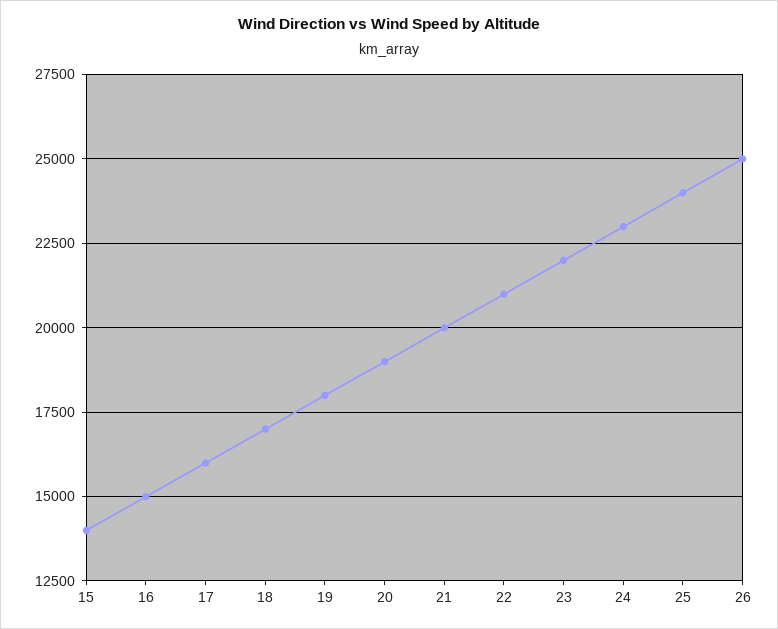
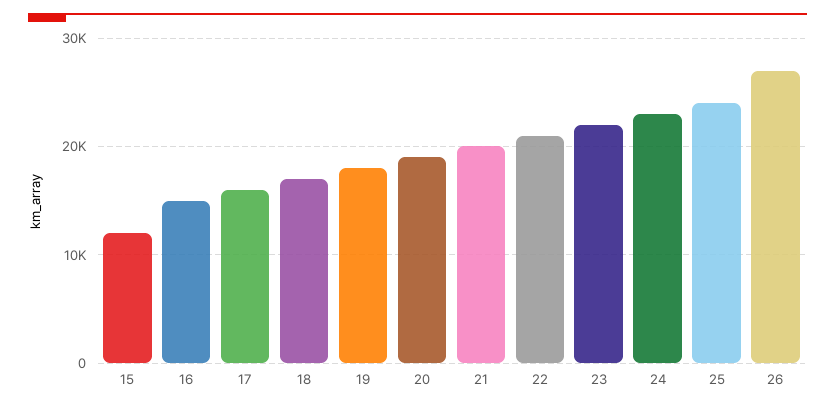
15: 14000 -> 12000
26: 25000 -> 27000

